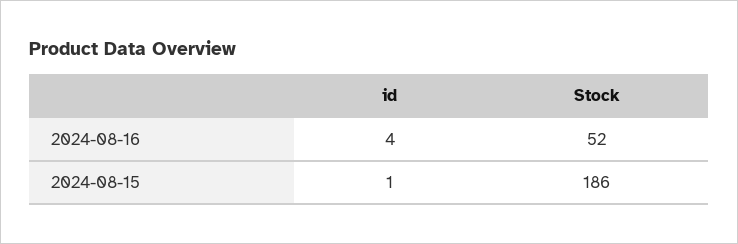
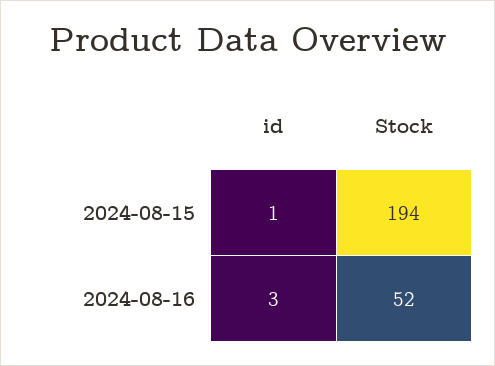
id, 2024-08-16: 4 -> 3
Stock, 2024-08-15: 186 -> 194

